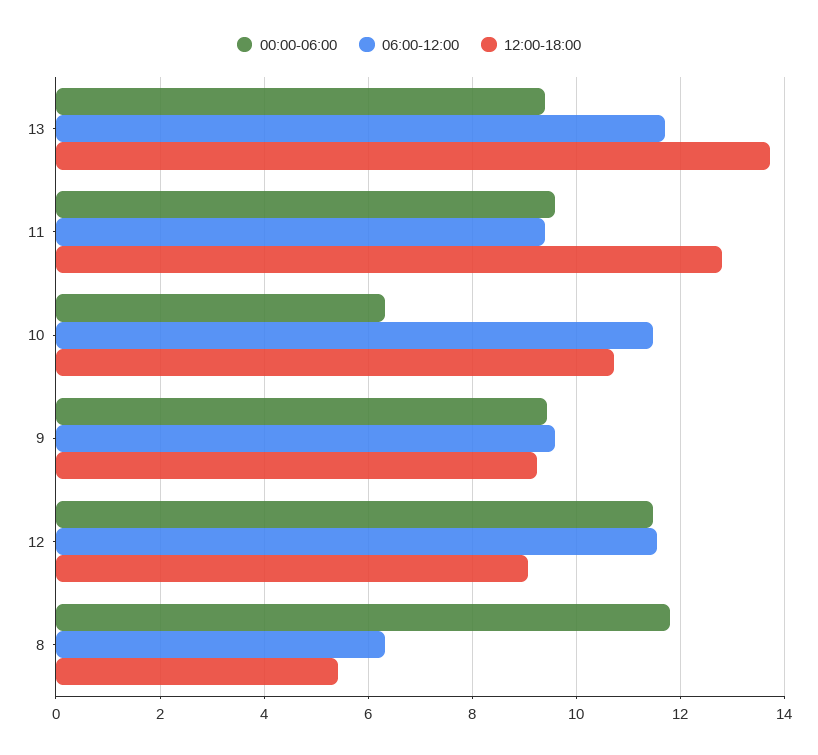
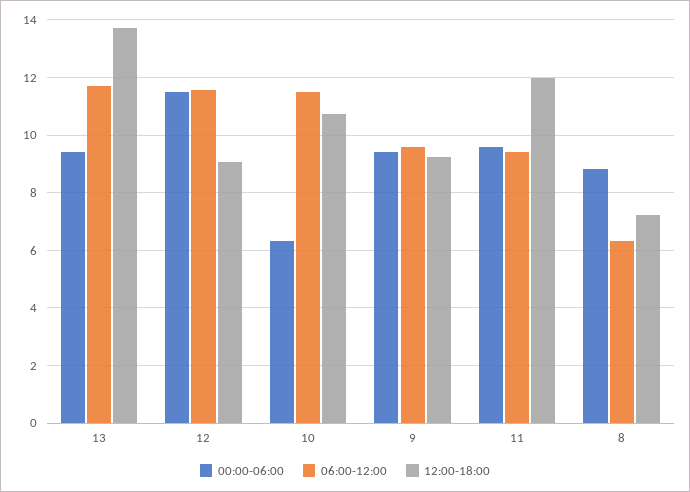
12:00-18:00, 11: 12.8 -> 12
00:00-06:00, 8: 11.8 -> 8.75
12:00-18:00, 8: 5.4 -> 7.25

